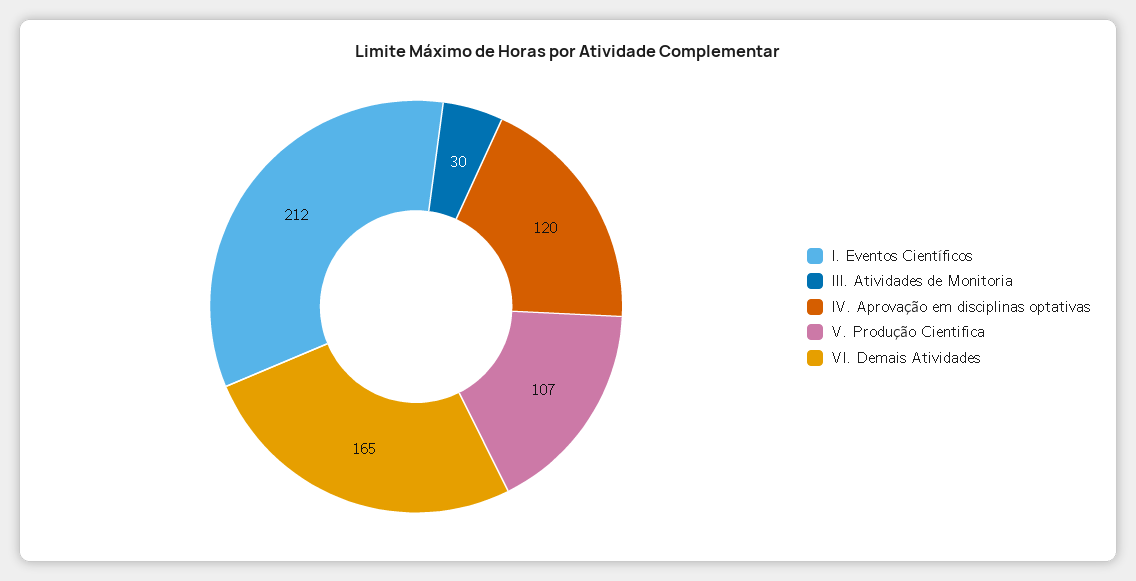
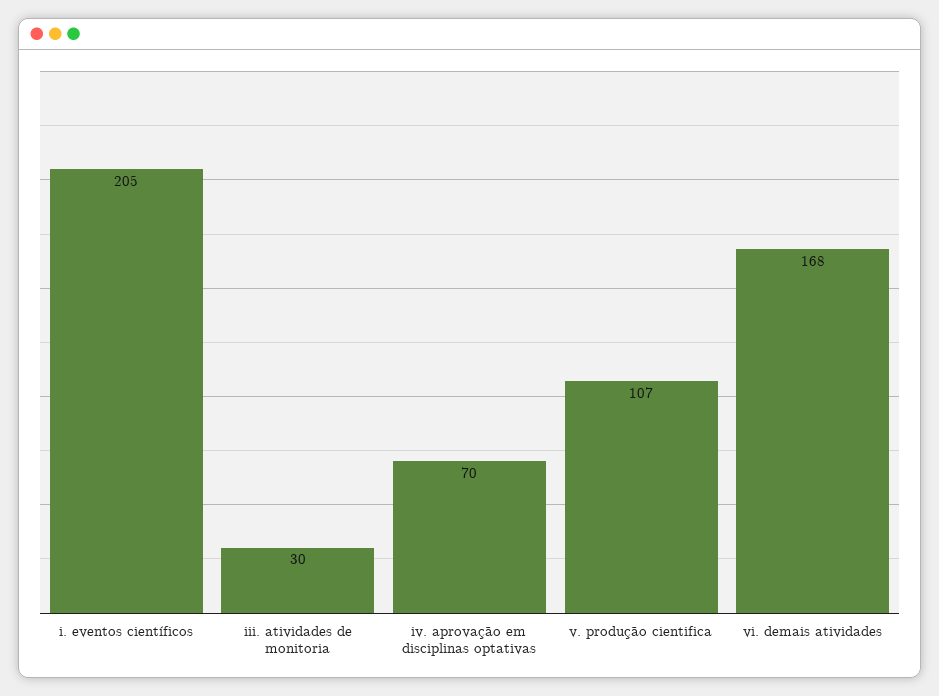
I. Eventos Científicos: 212 -> 205
IV. Aprovação em disciplinas optativas: 120 -> 70
VI. Demais Atividades: 165 -> 168

